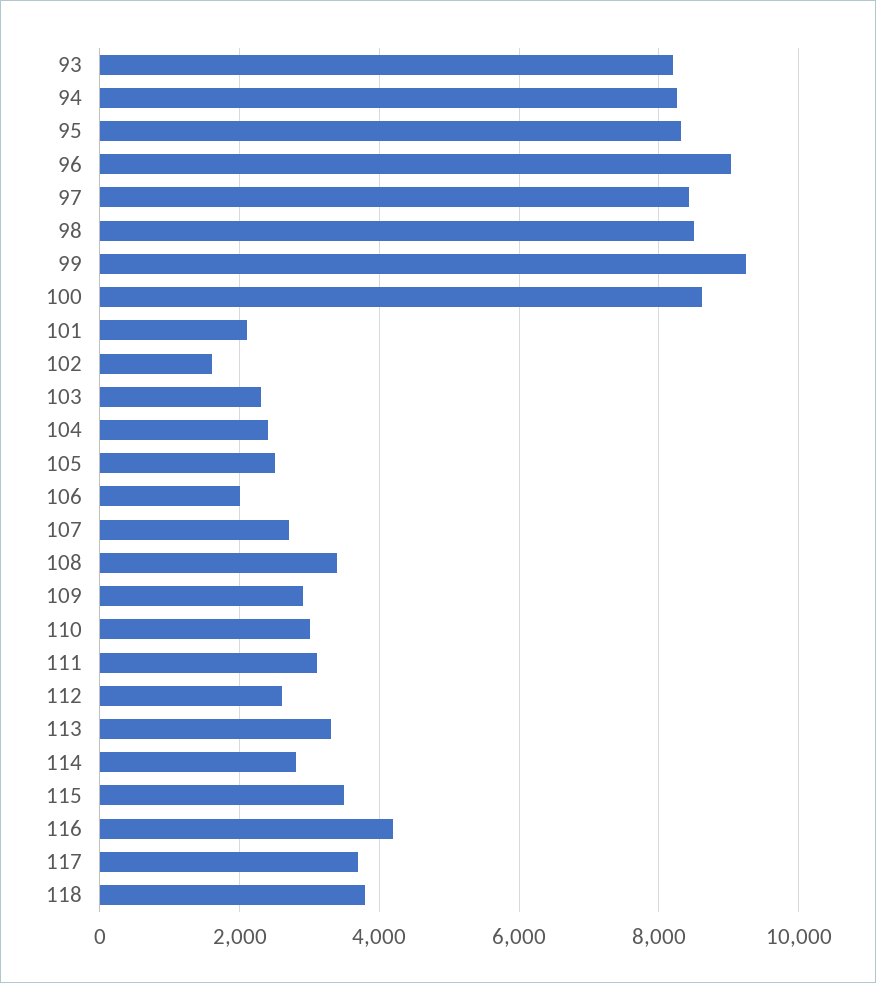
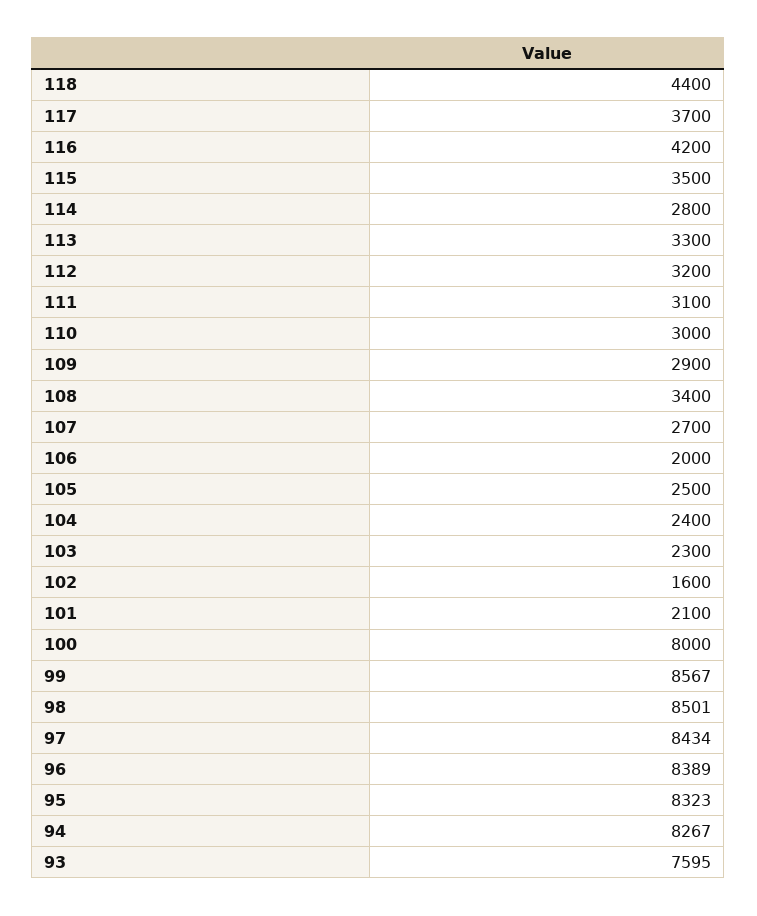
93: 8200 -> 7595
96: 9000 -> 8389
99: 9200 -> 8567
100: 8600 -> 8000
112: 2600 -> 3200
118: 3800 -> 4400

